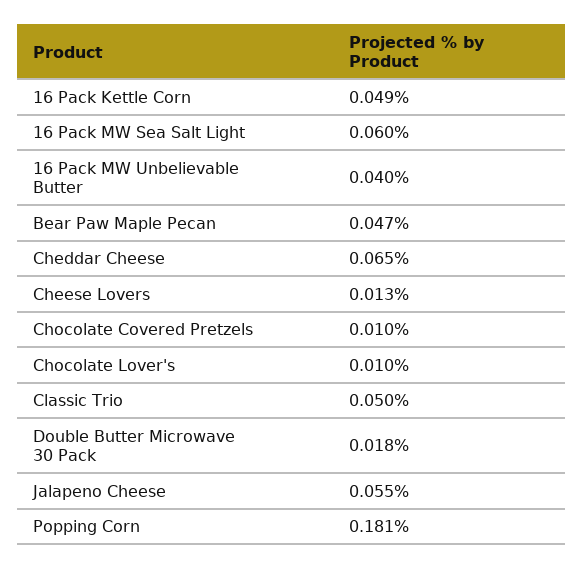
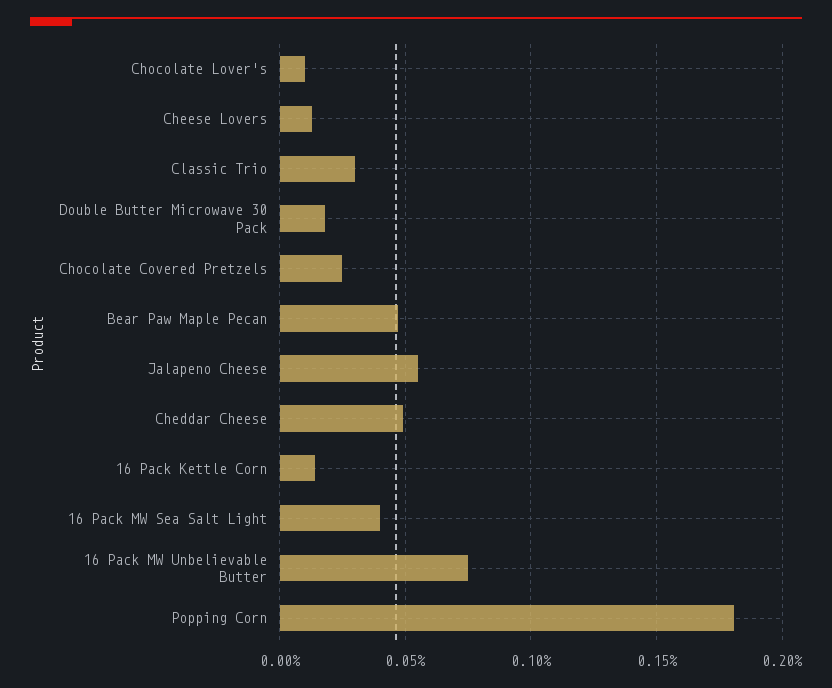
16 Pack Kettle Corn: 0.049 -> 0.015
16 Pack MW Sea Salt Light: 0.06 -> 0.04
16 Pack MW Unbelievable Butter: 0.04 -> 0.075
Cheddar Cheese: 0.065 -> 0.05
Chocolate Covered Pretzels: 0.01 -> 0.025
Classic Trio: 0.05 -> 0.03

